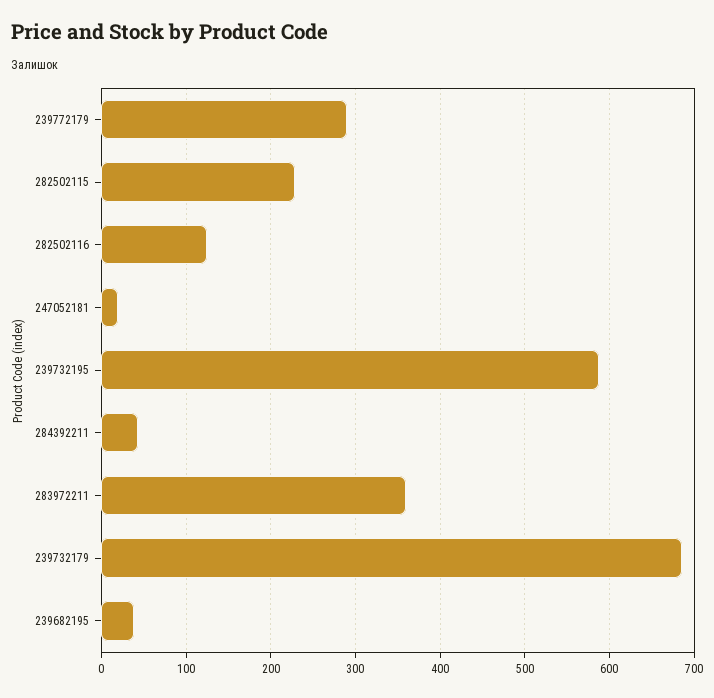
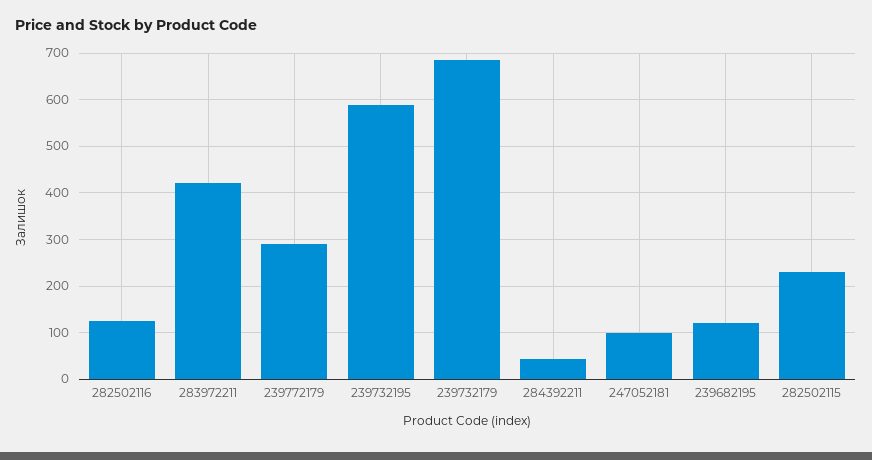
247052181: 20 -> 100
283972211: 360 -> 420
239682195: 40 -> 120

